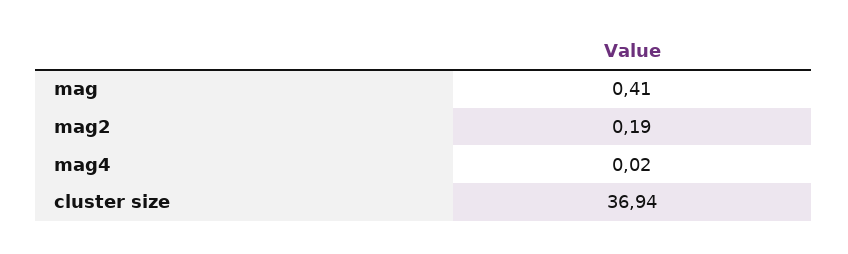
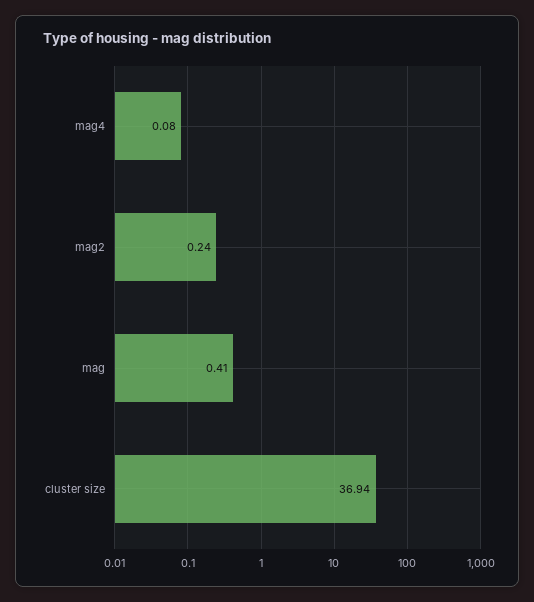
mag2: 0.19 -> 0.24
mag4: 0.02 -> 0.08

